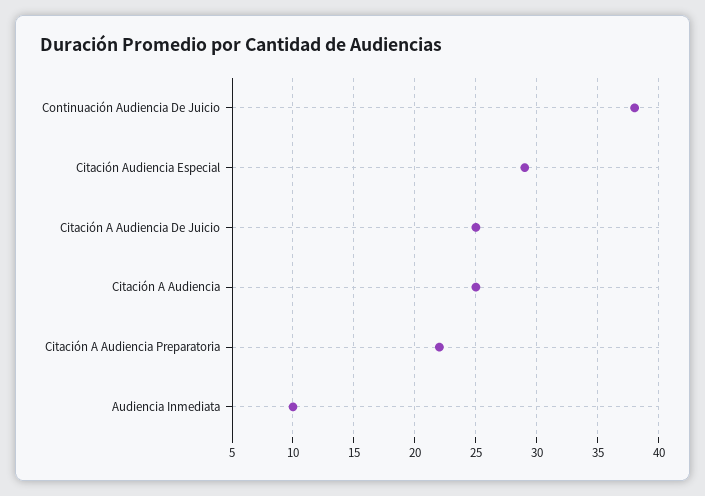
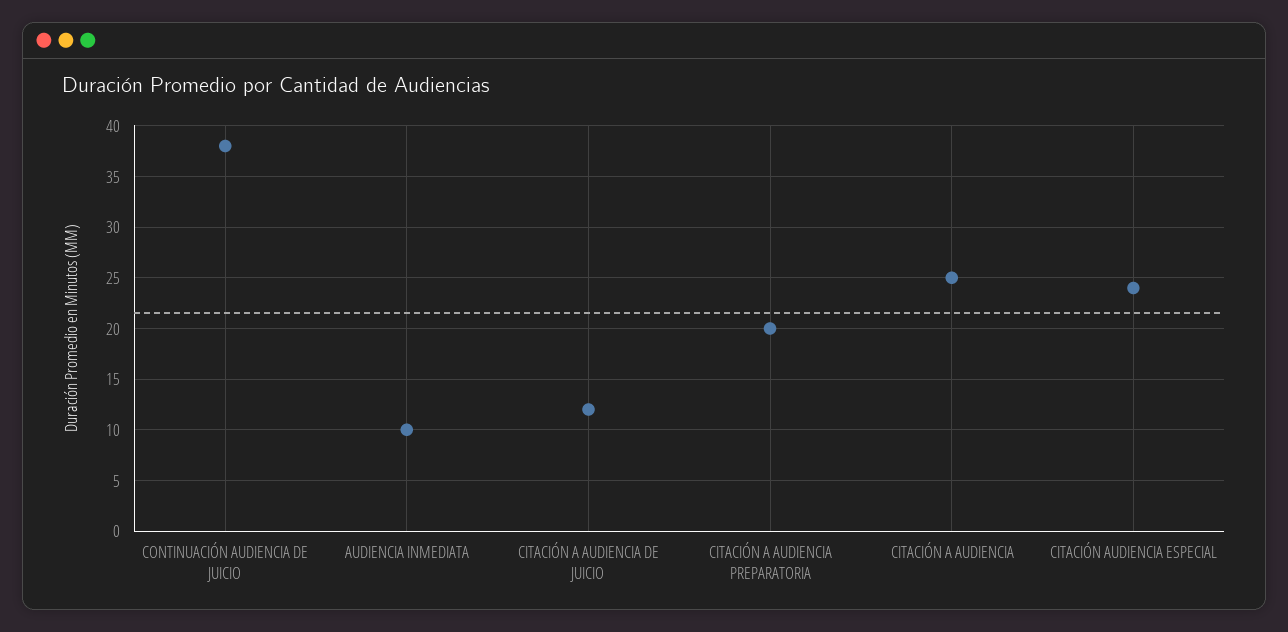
Citación Audiencia Especial: 29 -> 24
Citación A Audiencia De Juicio: 25 -> 12
Citación A Audiencia Preparatoria: 22 -> 20

